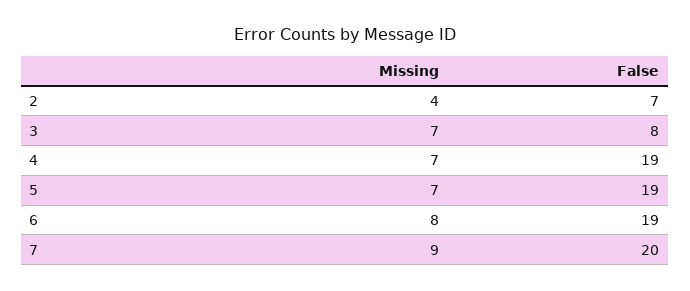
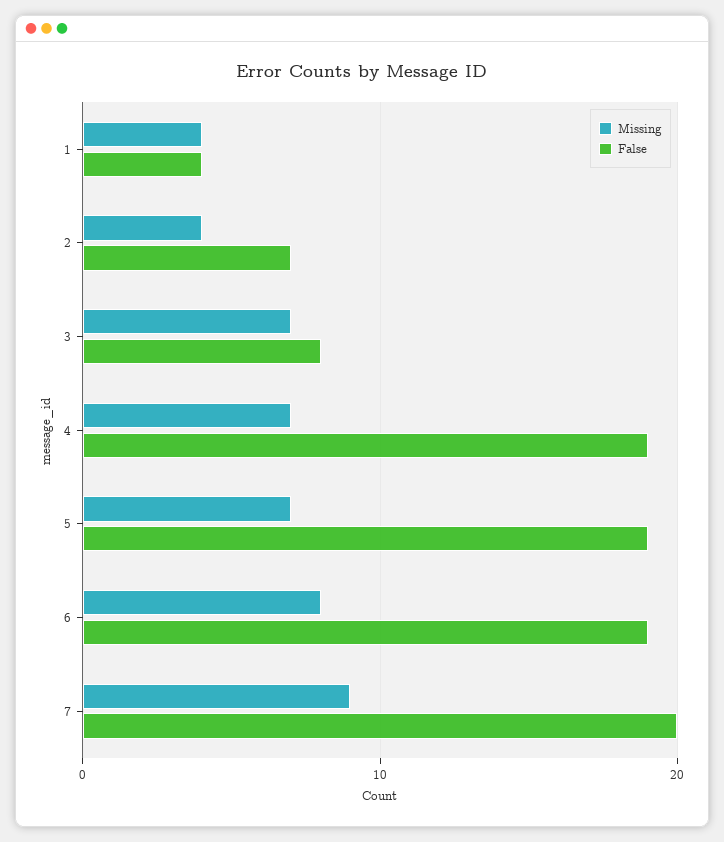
Missing, 1: none -> 4
False, 1: none -> 4

